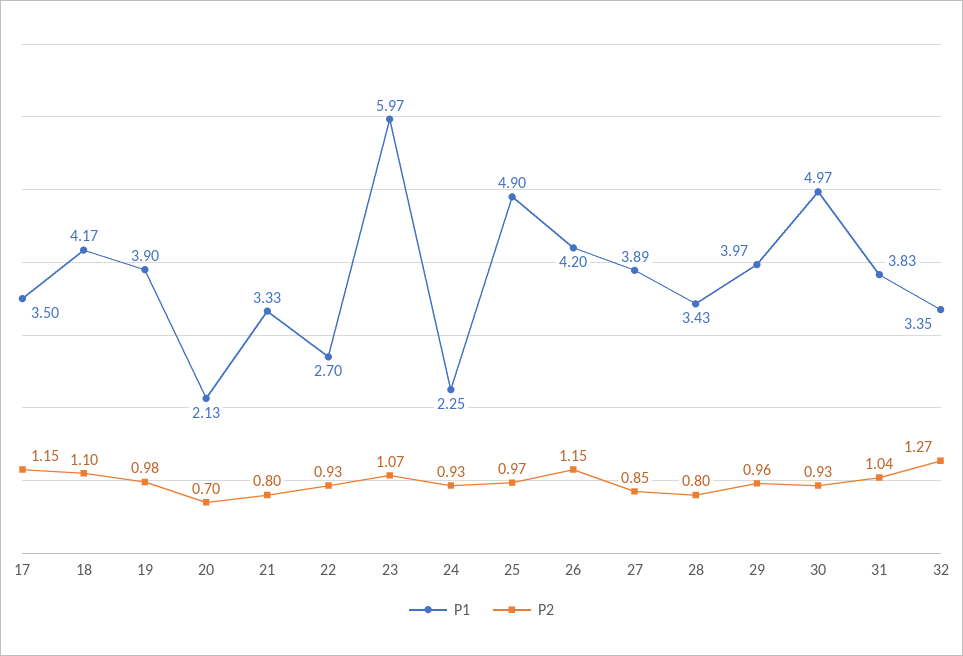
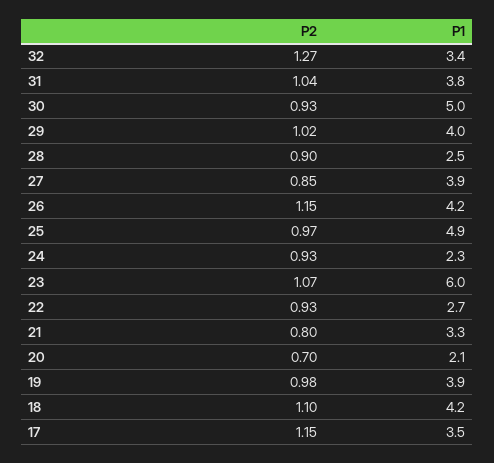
P1, 28: 3.43 -> 2.5
P2, 28: 0.8 -> 0.9
P2, 29: 0.96 -> 1.02

